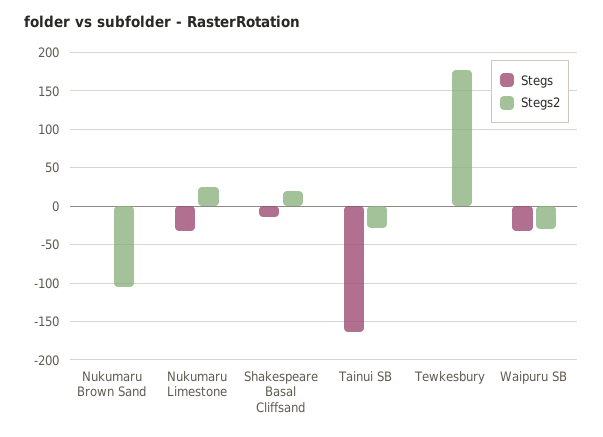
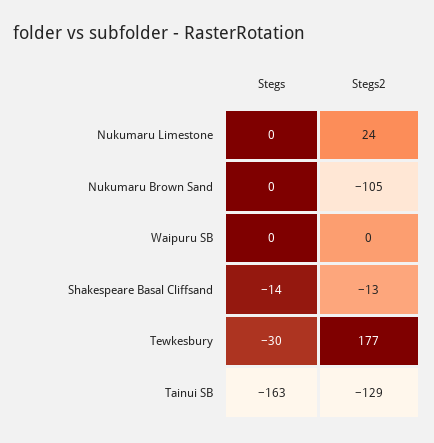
Stegs, Nukumaru Limestone: -30 -> 0
Stegs2, Shakespeare Basal Cliffsand: 20 -> -13
Stegs2, Tainui SB: -30 -> -129
Stegs, Tewkesbury: 0 -> -30
Stegs, Waipuru SB: -30 -> 0
Stegs2, Waipuru SB: -30 -> 0

